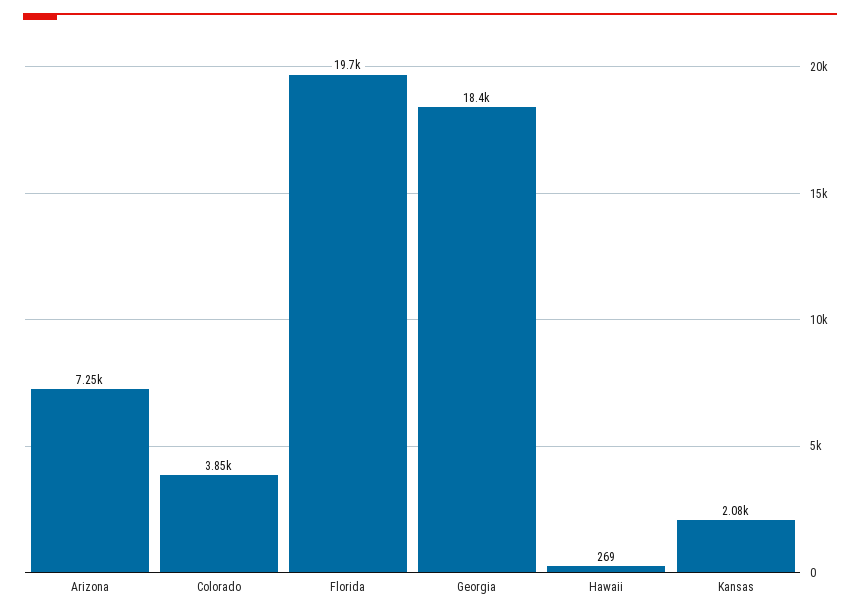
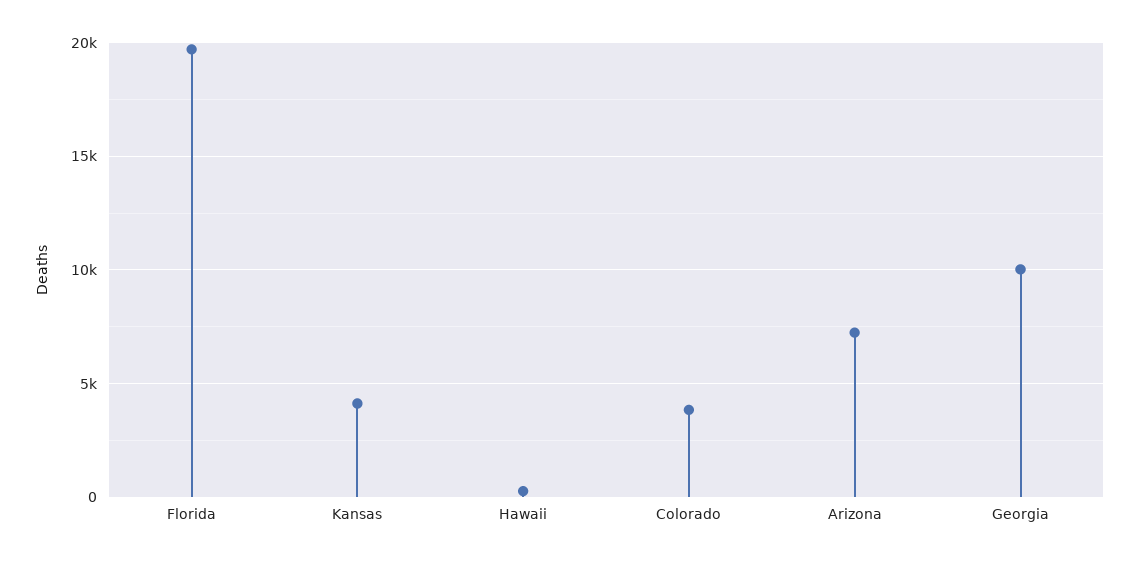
Georgia: 18400 -> 10000
Kansas: 2080 -> 4000

